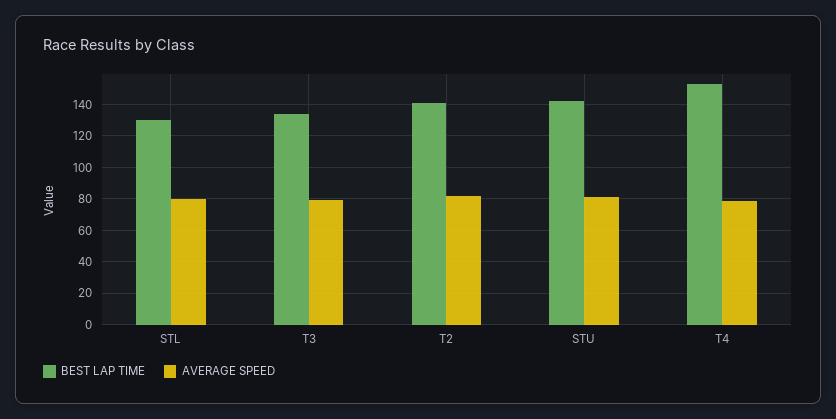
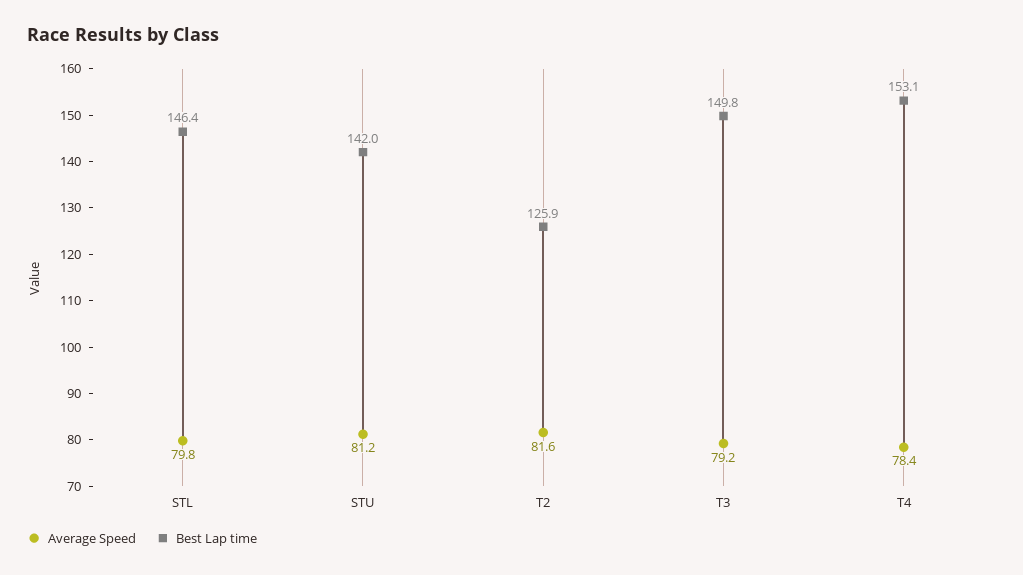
BEST LAP TIME, STL: 130 -> 146.4
BEST LAP TIME, T3: 135 -> 149.8
BEST LAP TIME, T2: 140 -> 125.9

